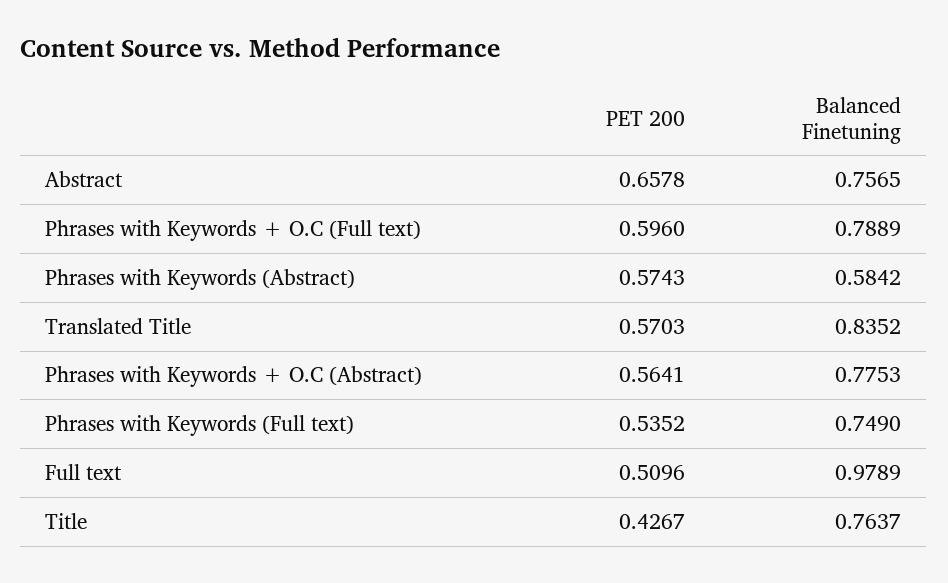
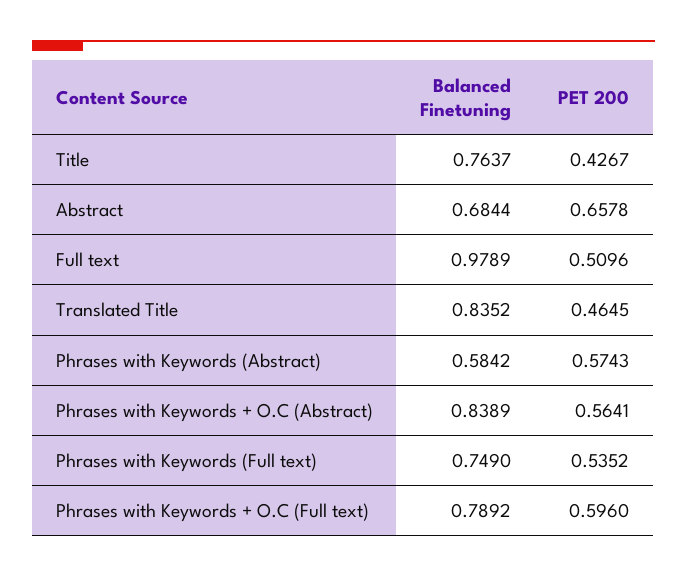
Balanced Finetuning, Abstract: 0.7565 -> 0.6844
Balanced Finetuning, Phrases with Keywords + O.C (Full text): 0.7889 -> 0.7892
PET 200, Translated Title: 0.5703 -> 0.4645
Balanced Finetuning, Phrases with Keywords + O.C (Abstract): 0.7753 -> 0.8389

